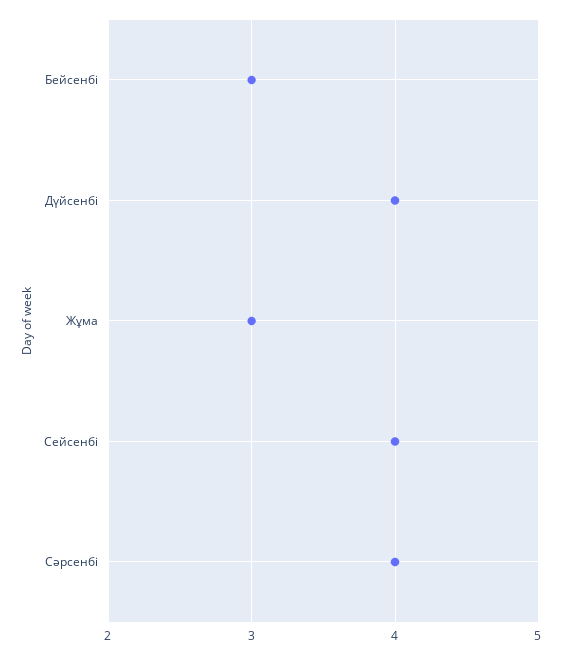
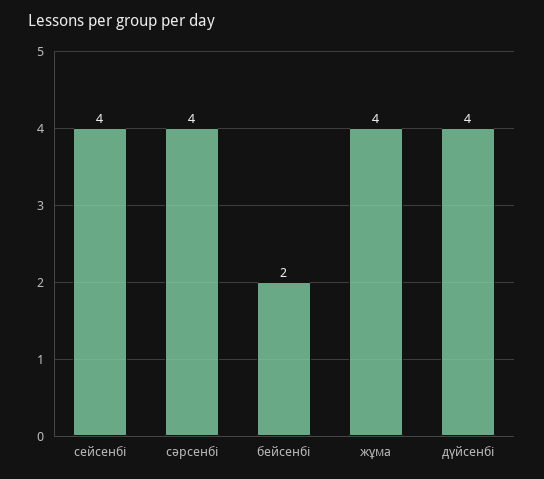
Бейсенбі: 3 -> 2
Жұма: 3 -> 4

